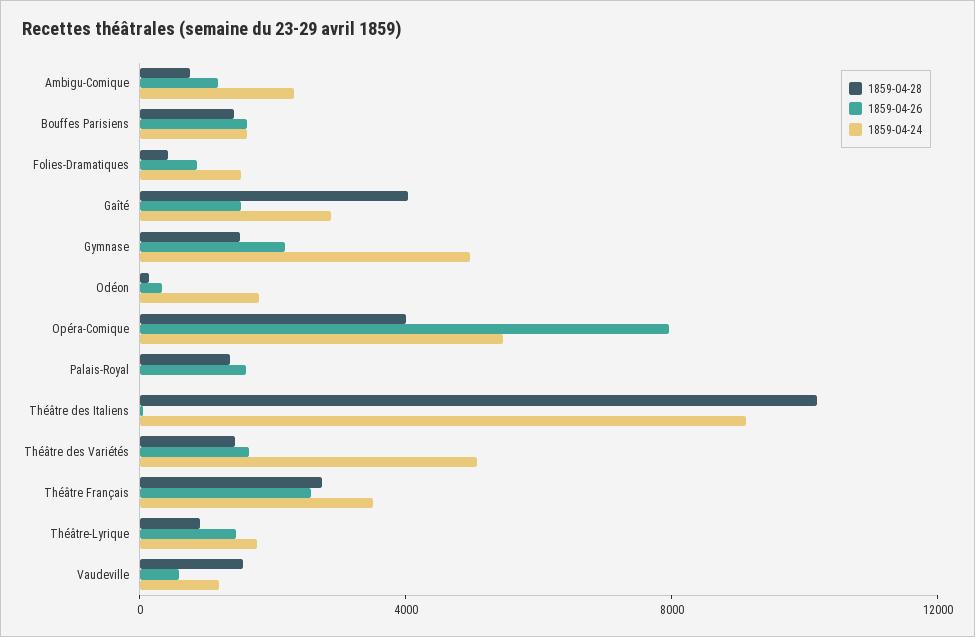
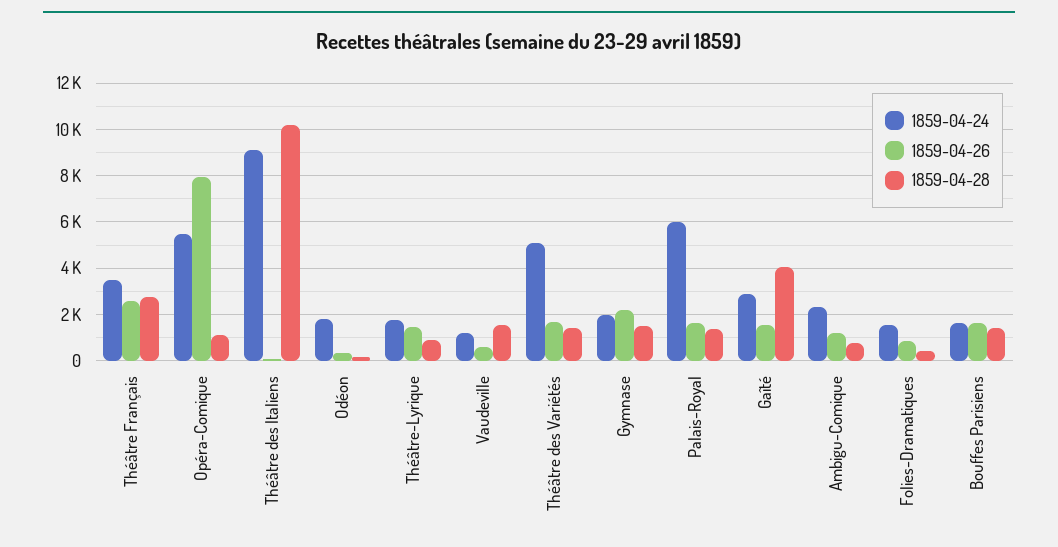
1859-04-24, Gymnase: 5000 -> 2000
1859-04-28, Opéra-Comique: 4000 -> 1000
1859-04-24, Palais-Royal: 0 -> 6000

